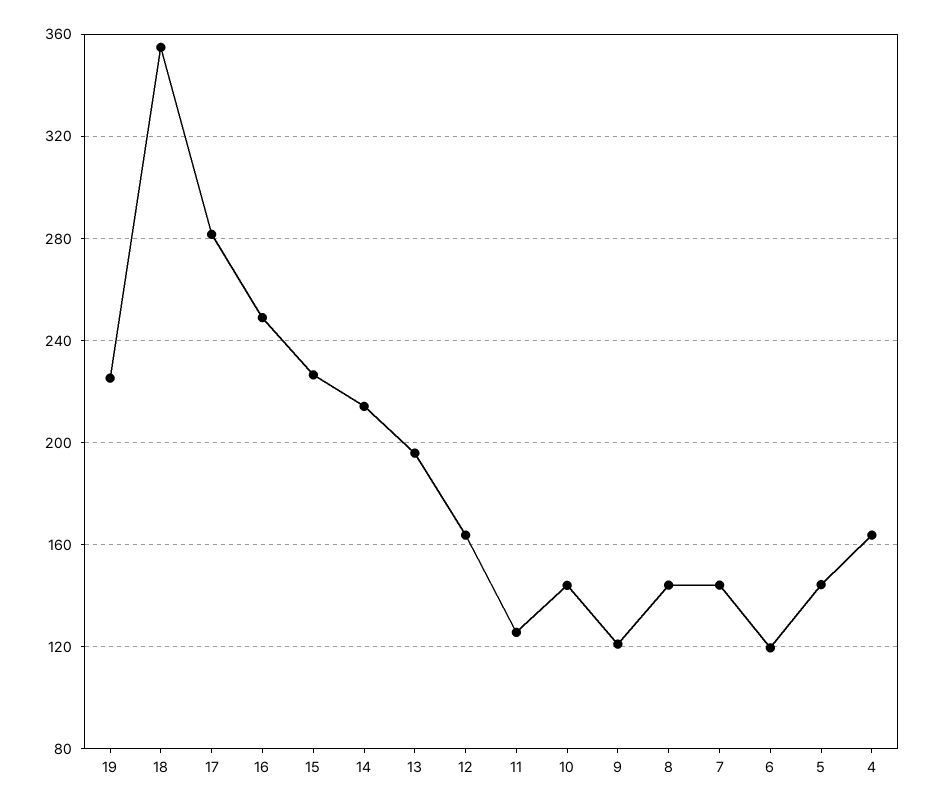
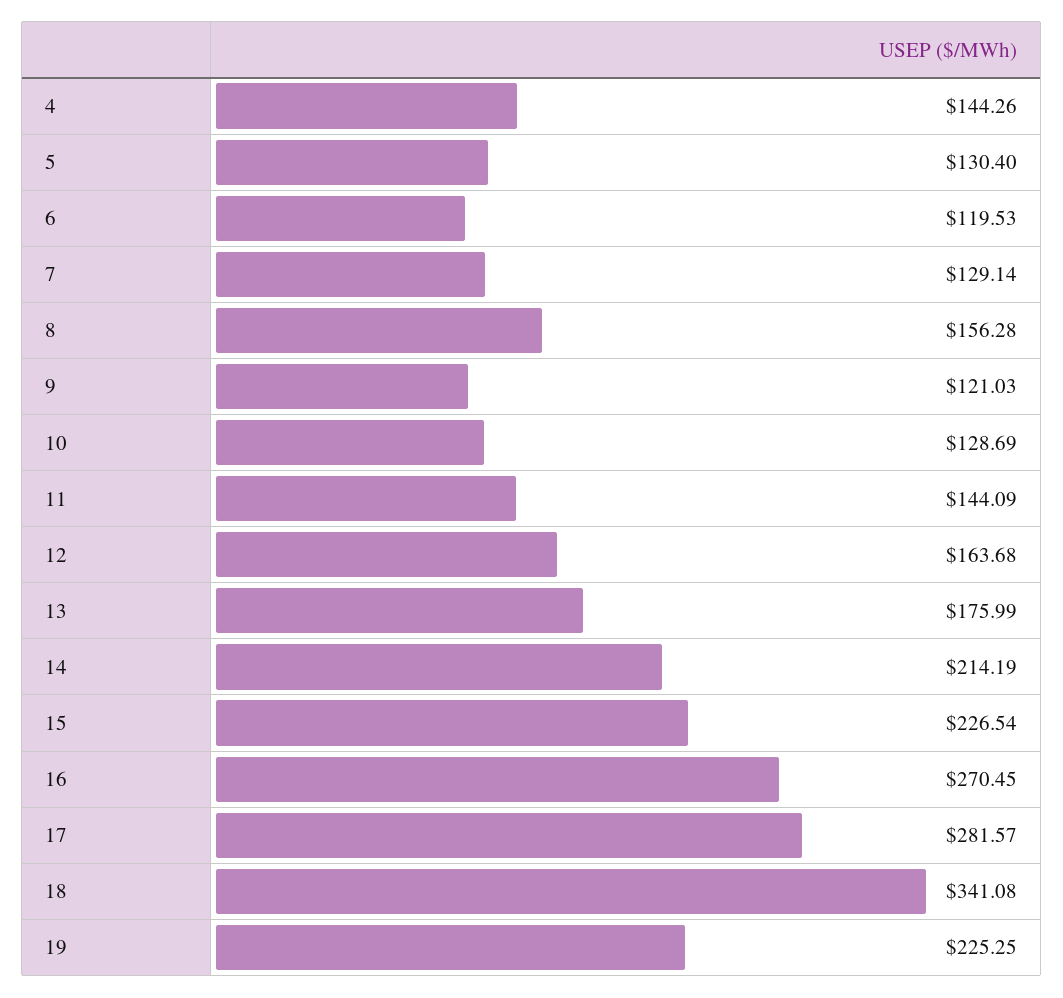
18: 355 -> 341.08
16: 250 -> 270.45
13: 195 -> 175.99
11: 125 -> 144.09
10: 145 -> 128.69
8: 145 -> 156.28
7: 145 -> 129.14
5: 145 -> 130.4
4: 165 -> 144.26

